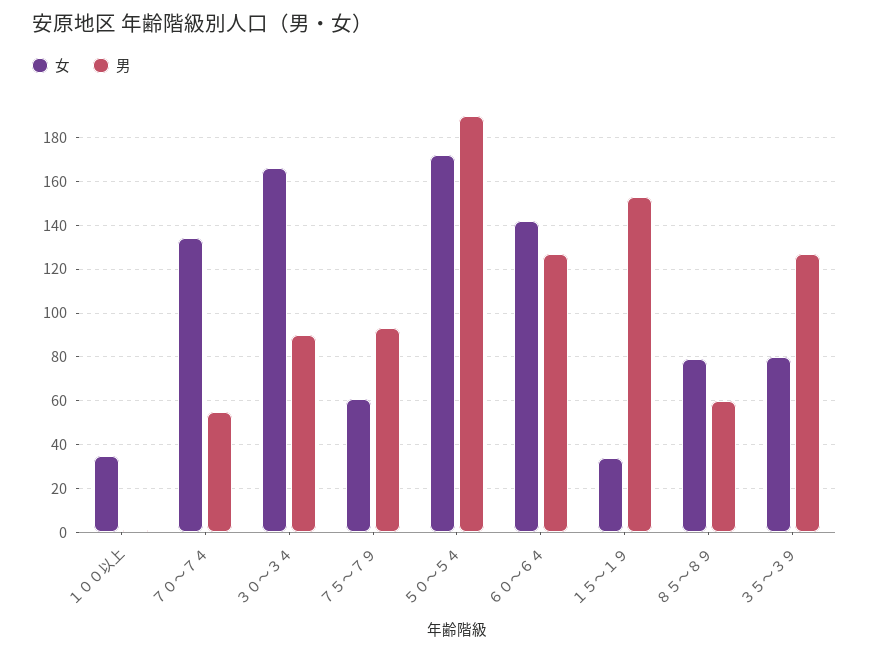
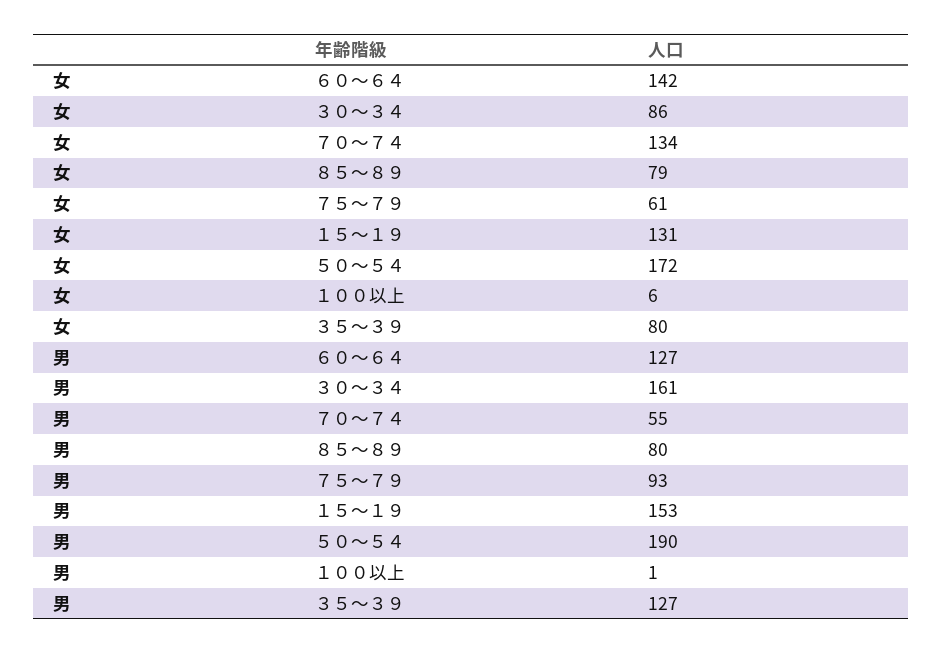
女, １００以上: 35 -> 6
女, ３０～３４: 165 -> 86
男, ３０～３４: 90 -> 161
女, １５～１９: 35 -> 131
男, ８５～８９: 60 -> 80

